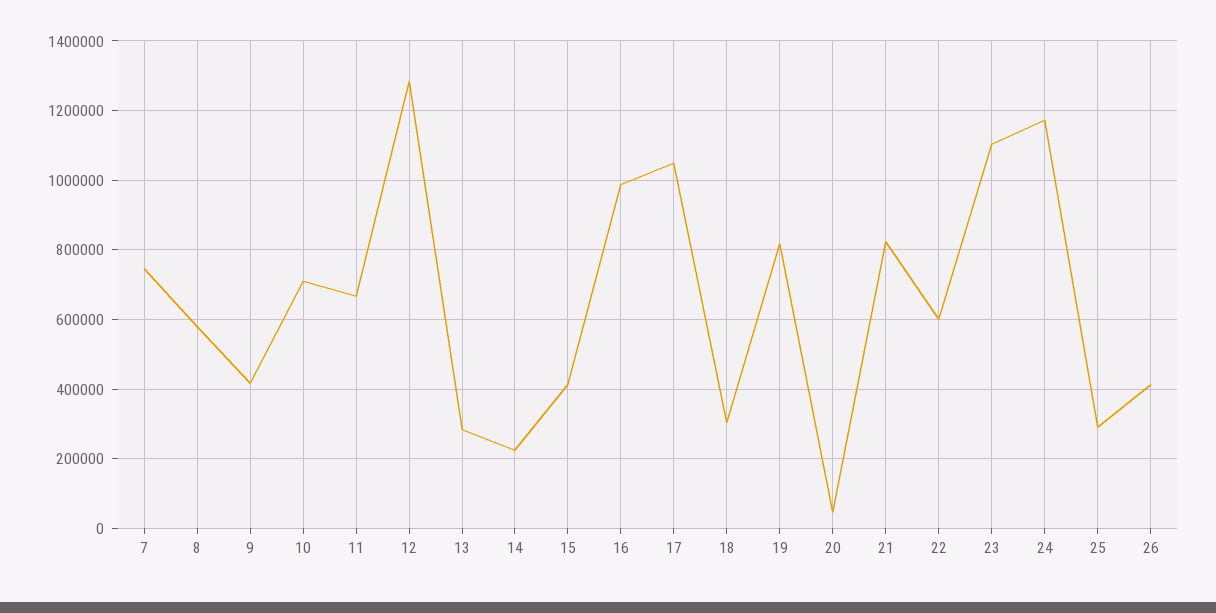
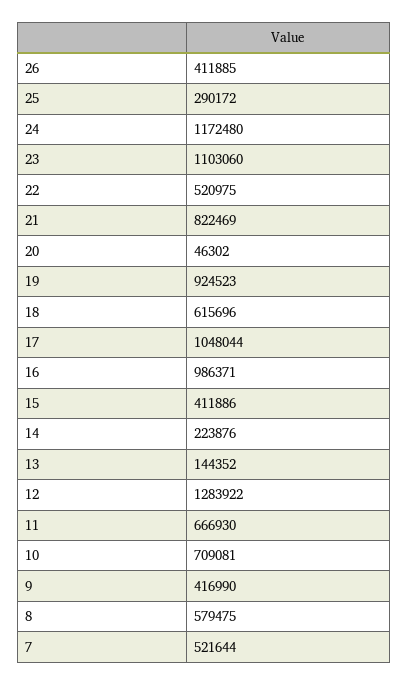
7: 740000 -> 521644
13: 280000 -> 144352
18: 300000 -> 615696
19: 820000 -> 924523
22: 600000 -> 520975

